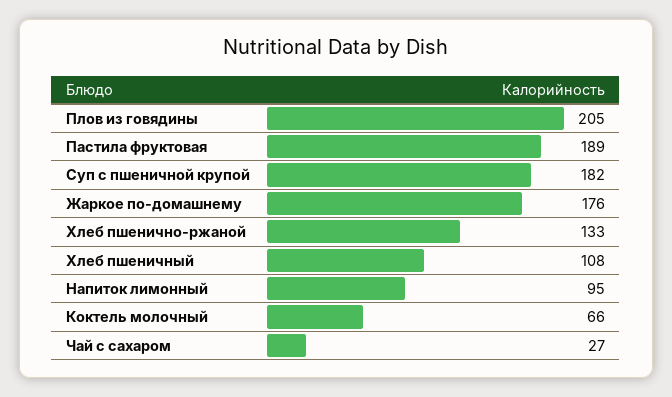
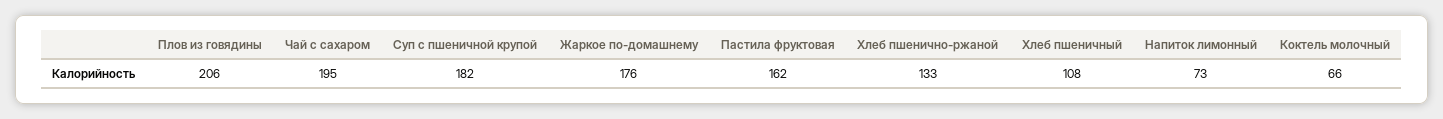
Плов из говядины: 205 -> 206
Пастила фруктовая: 189 -> 162
Напиток лимонный: 95 -> 73
Чай с сахаром: 27 -> 195

